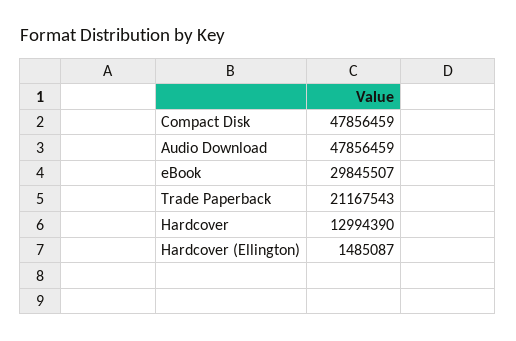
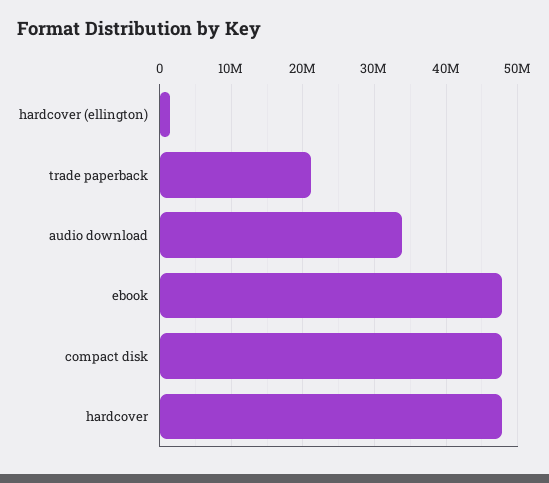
Audio Download: 47856459 -> 34000000
eBook: 29845507 -> 48000000
Hardcover: 12994390 -> 48000000

